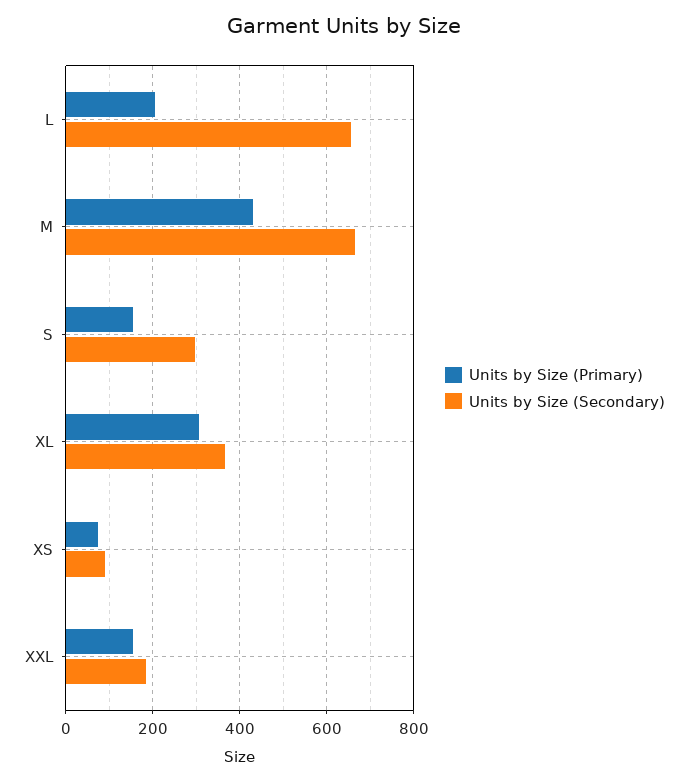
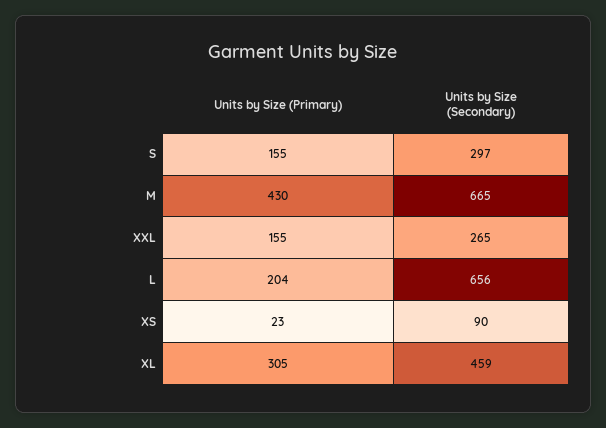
Units by Size (Secondary), XL: 360 -> 459
Units by Size (Primary), XS: 80 -> 23
Units by Size (Secondary), XXL: 180 -> 265

